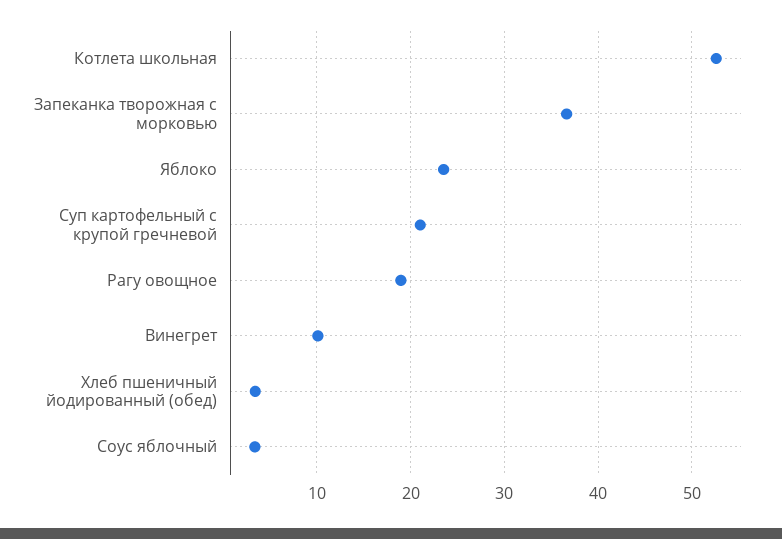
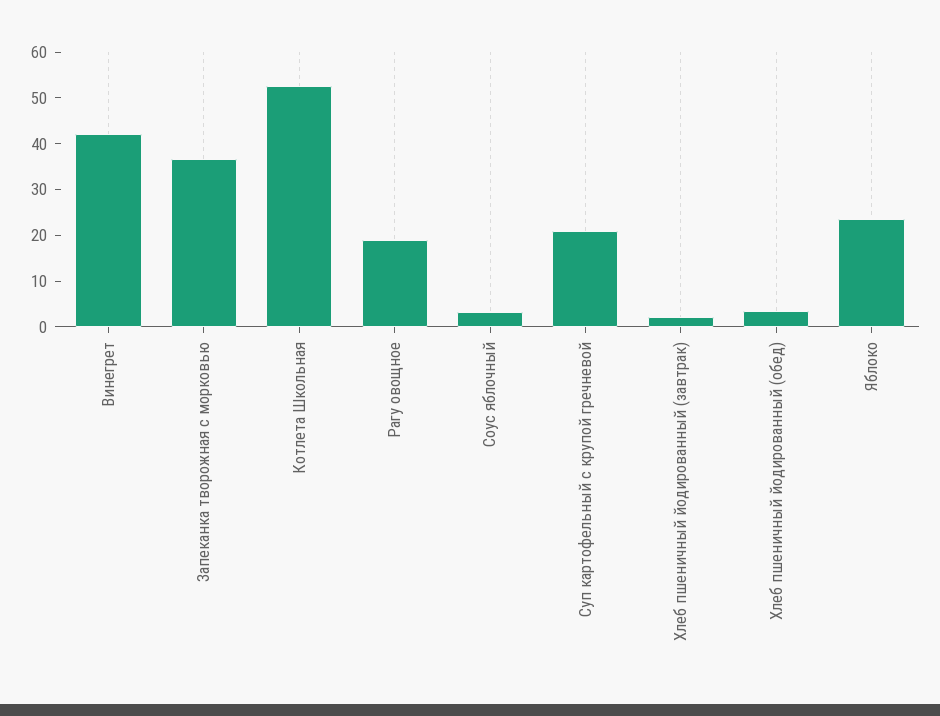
Винегрет: 10 -> 42
Хлеб пшеничный йодированный (завтрак): none -> 2

